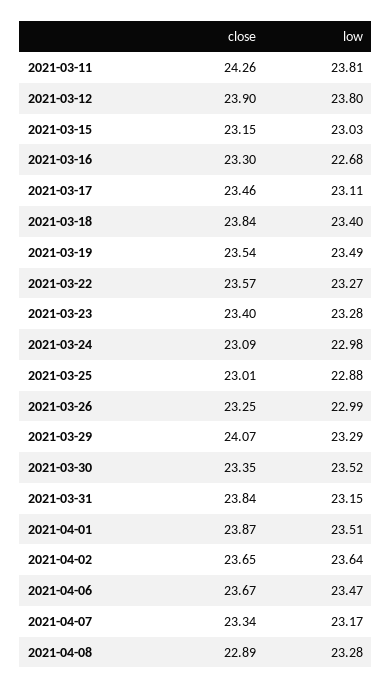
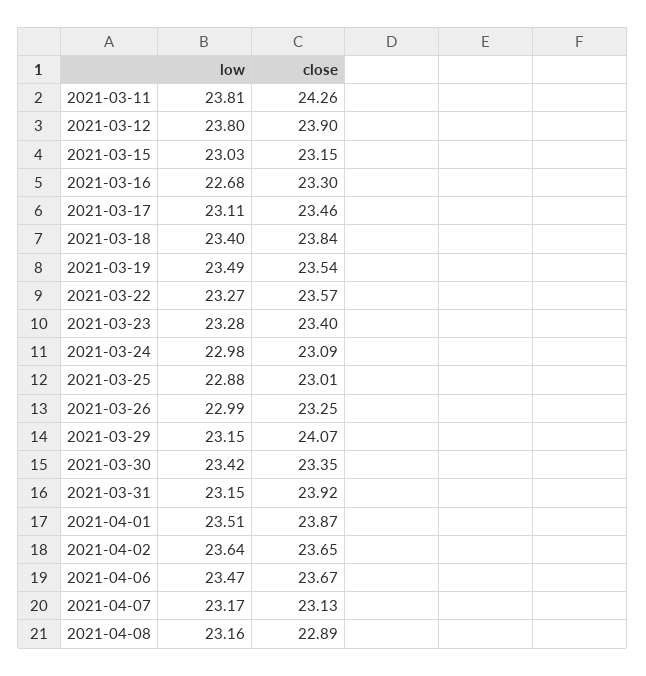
low, 2021-03-29: 23.29 -> 23.15
low, 2021-03-30: 23.52 -> 23.42
close, 2021-03-31: 23.84 -> 23.92
close, 2021-04-07: 23.34 -> 23.13
low, 2021-04-08: 23.28 -> 23.16

